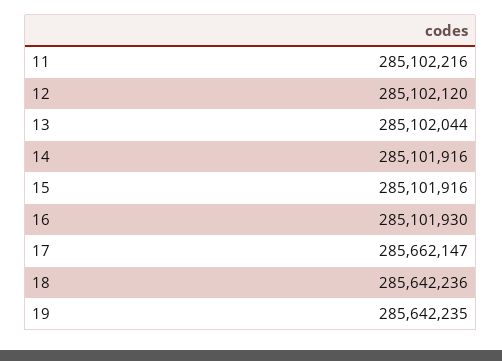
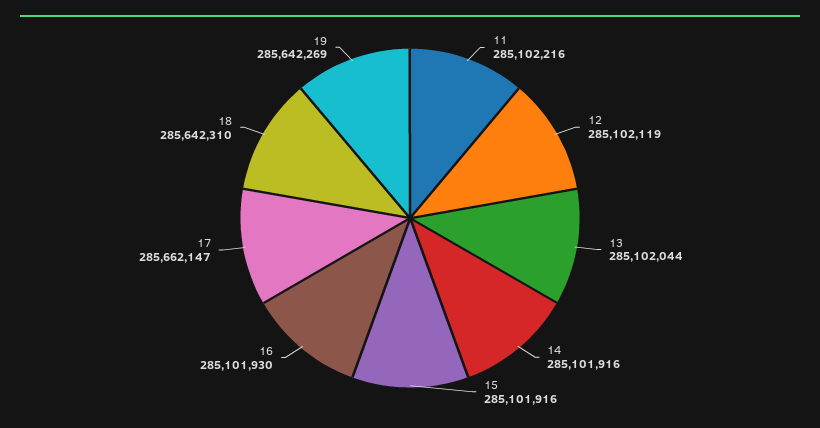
12: 285102120 -> 285102119
18: 285642236 -> 285642310
19: 285642235 -> 285642269

